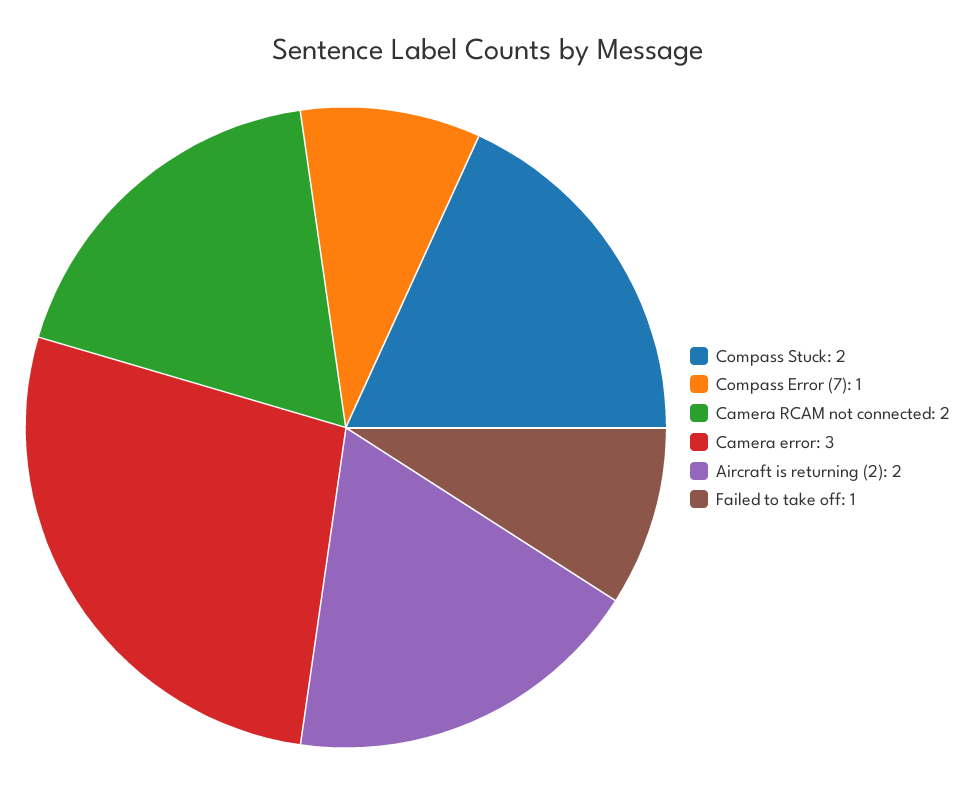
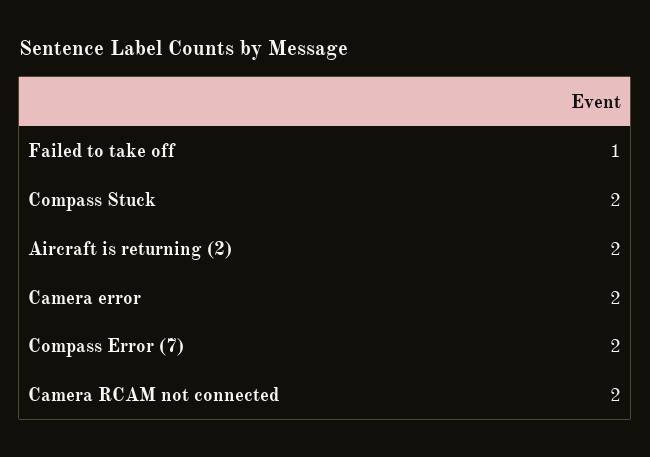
Compass Error (7): 1 -> 2
Camera error: 3 -> 2

